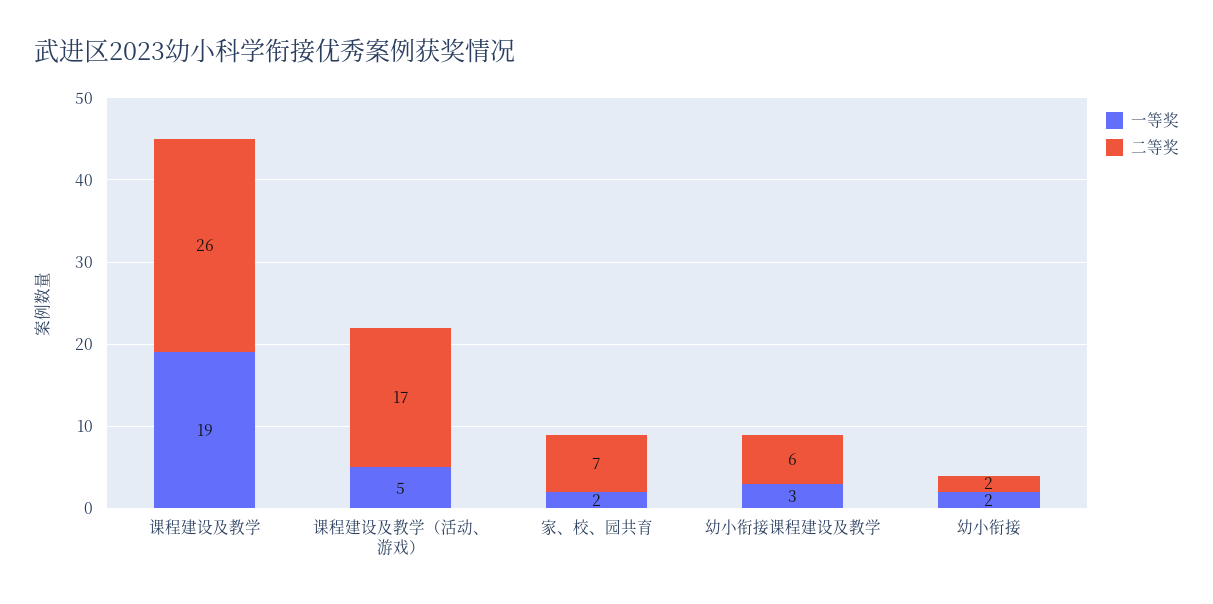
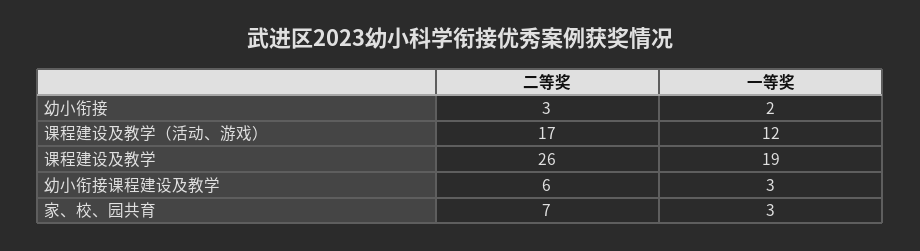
一等奖, 课程建设及教学（活动、游戏）: 5 -> 12
一等奖, 家、校、园共育: 2 -> 3
二等奖, 幼小衔接: 2 -> 3

